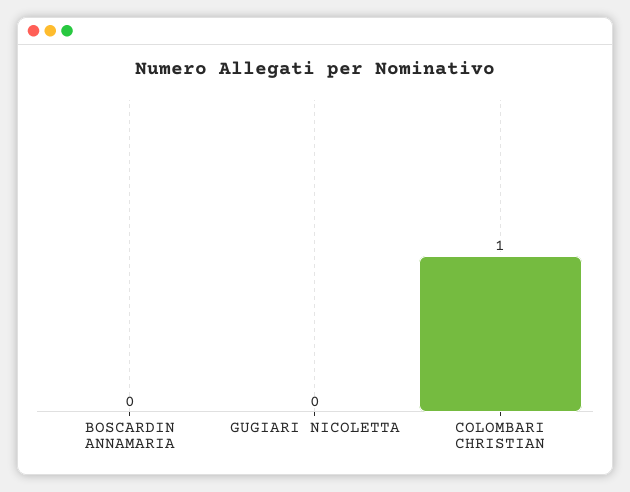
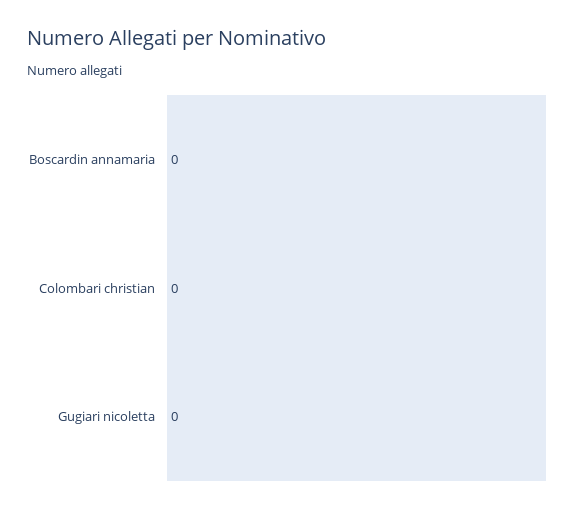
COLOMBARI CHRISTIAN: 1 -> 0

